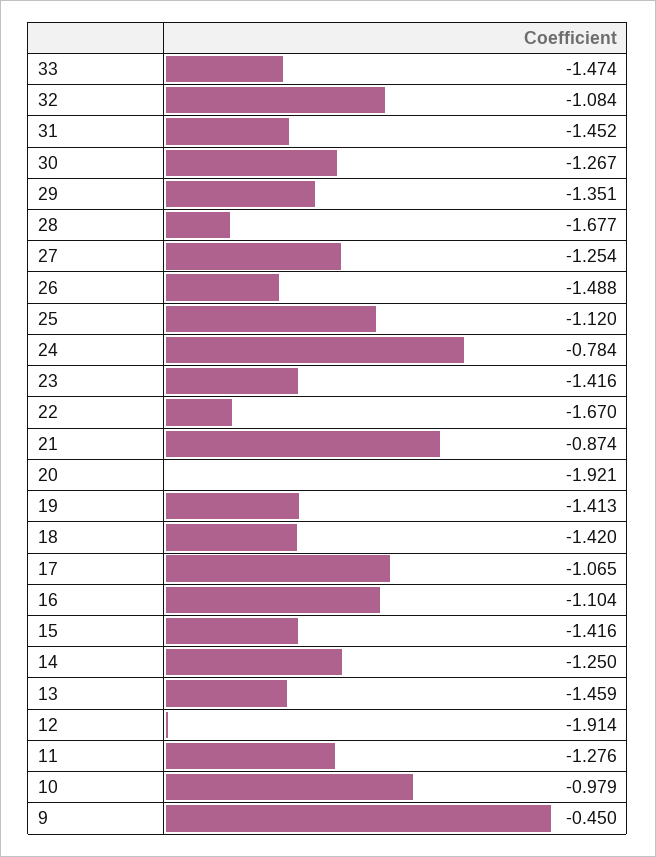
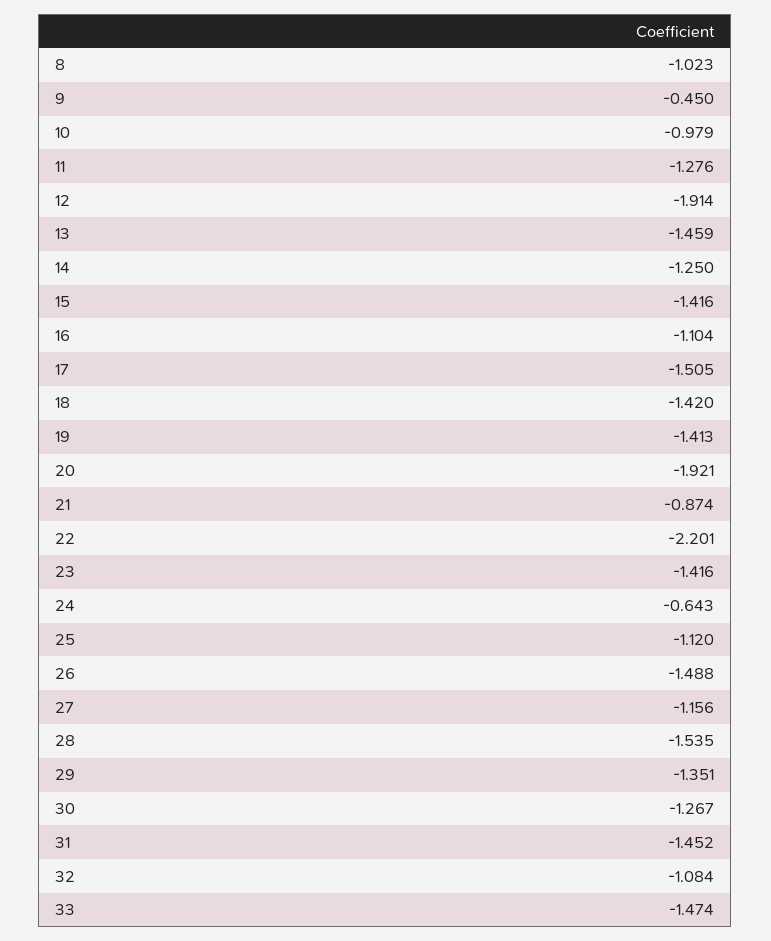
28: -1.677 -> -1.535
27: -1.254 -> -1.156
24: -0.784 -> -0.643
22: -1.67 -> -2.201
17: -1.065 -> -1.505
8: none -> -1.023

